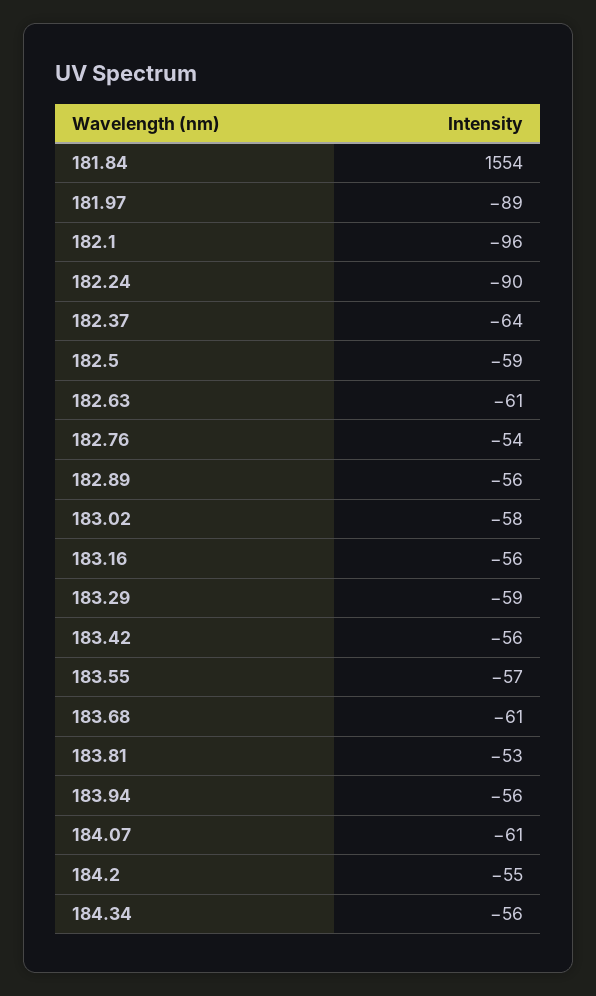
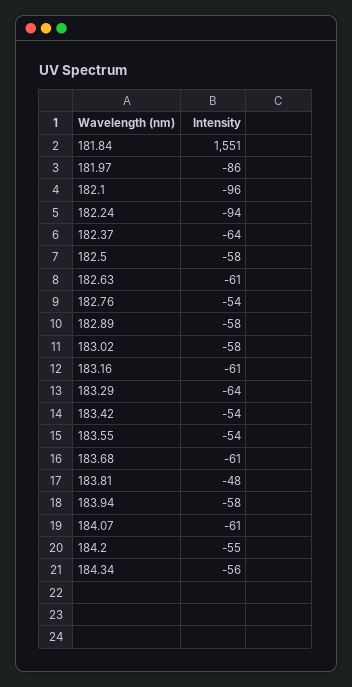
181.84: 1554 -> 1551
181.97: -89 -> -86
182.24: -90 -> -94
182.5: -59 -> -58
182.89: -56 -> -58
183.16: -56 -> -61
183.29: -59 -> -64
183.42: -56 -> -54
183.55: -57 -> -54
183.81: -53 -> -48
183.94: -56 -> -58

